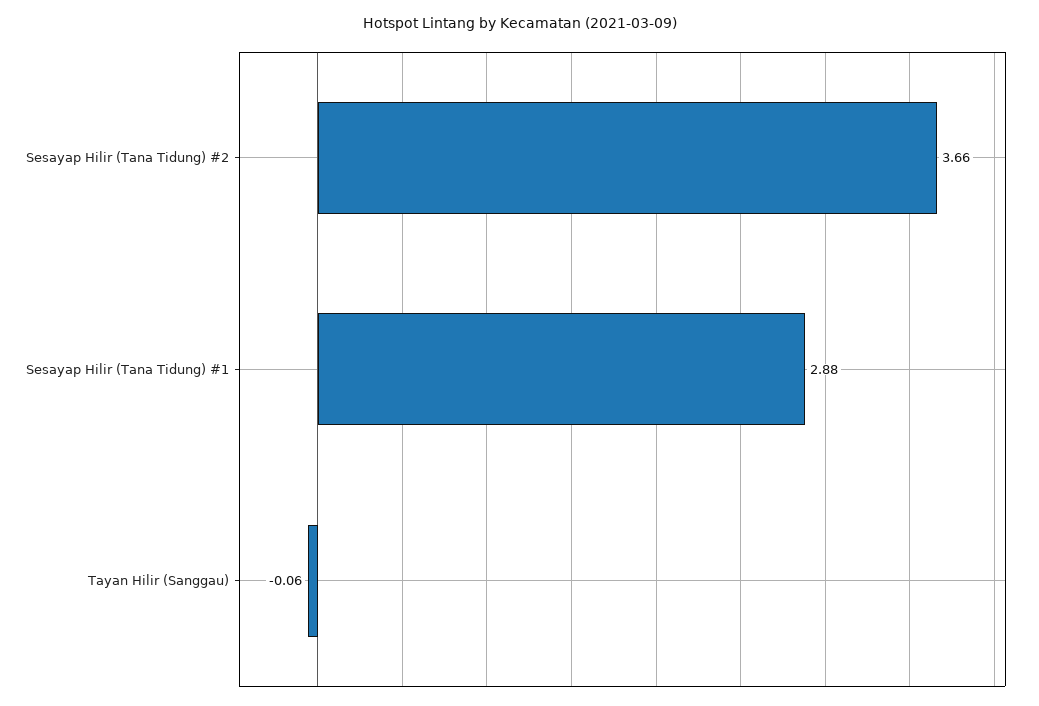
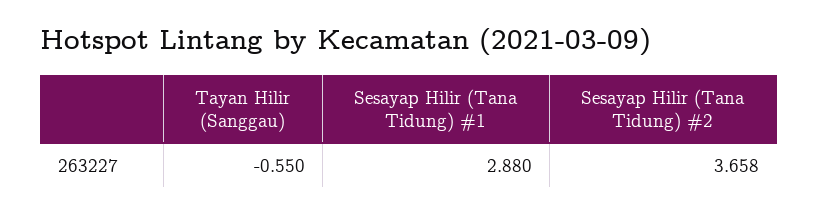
Tayan Hilir (Sanggau): -0.06 -> -0.55

